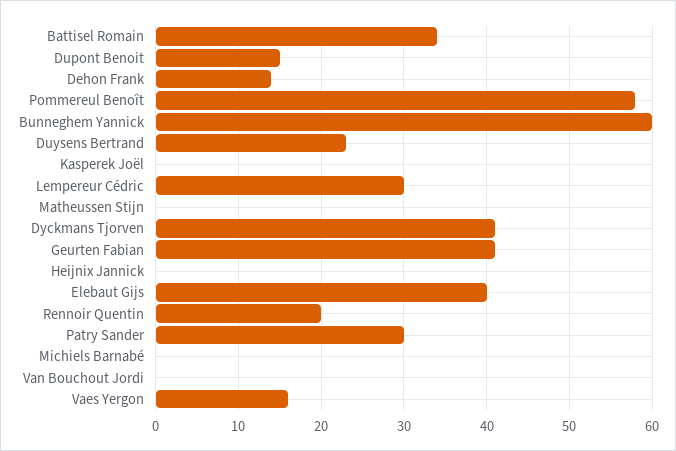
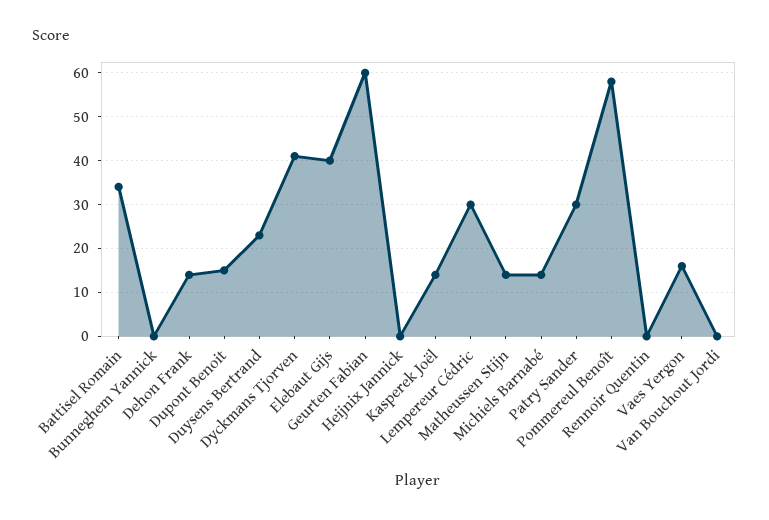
Bunneghem Yannick: 60 -> 0
Kasperek Joël: 0 -> 15
Matheussen Stijn: 0 -> 15
Geurten Fabian: 41 -> 60
Rennoir Quentin: 20 -> 0
Michiels Barnabé: 0 -> 15

